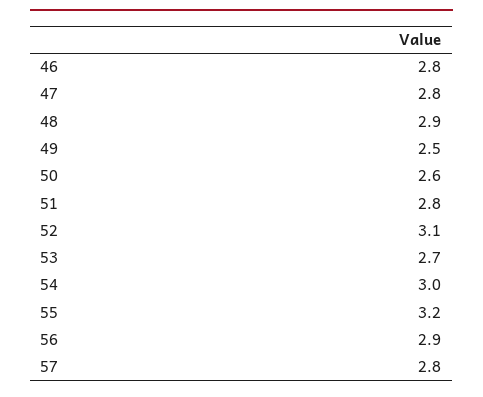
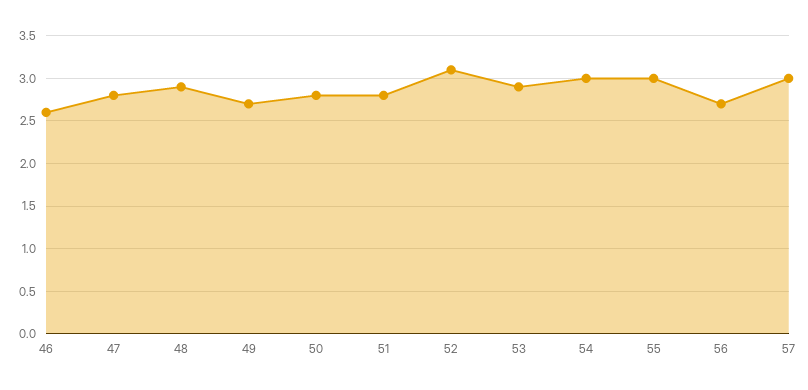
46: 2.8 -> 2.6
49: 2.5 -> 2.7
50: 2.6 -> 2.8
53: 2.7 -> 2.9
55: 3.2 -> 3
56: 2.9 -> 2.7
57: 2.8 -> 3

